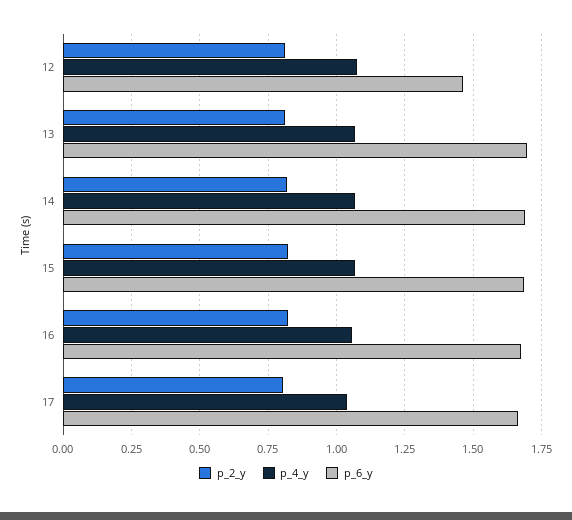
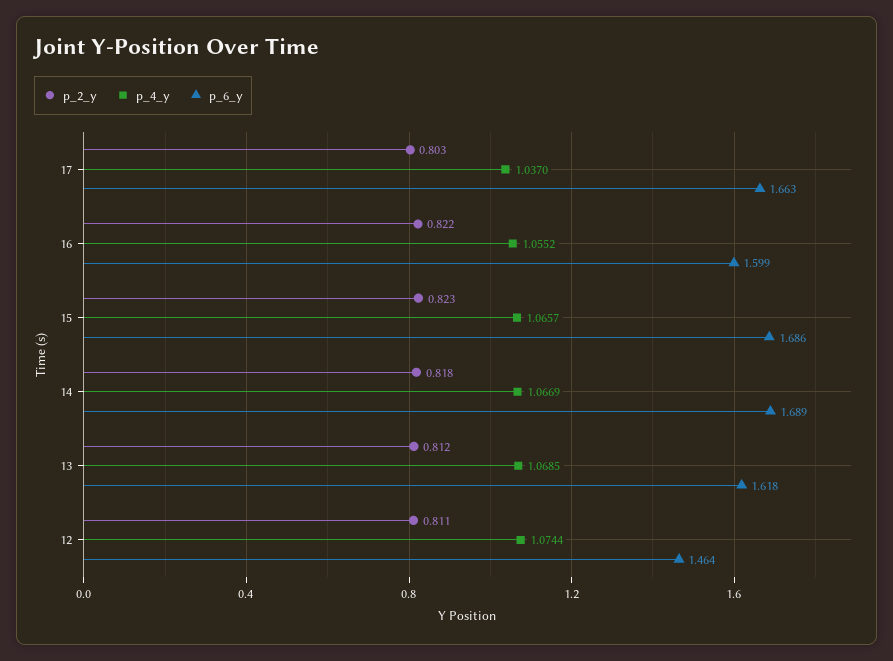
p_6_y, 13: 1.7 -> 1.618
p_6_y, 16: 1.675 -> 1.599

